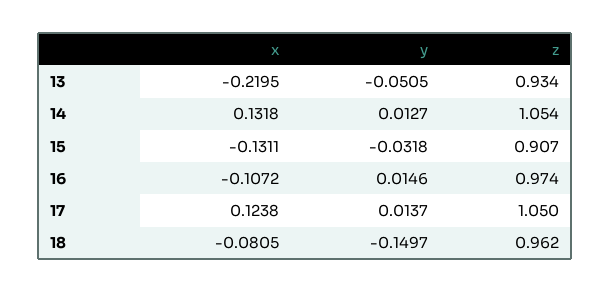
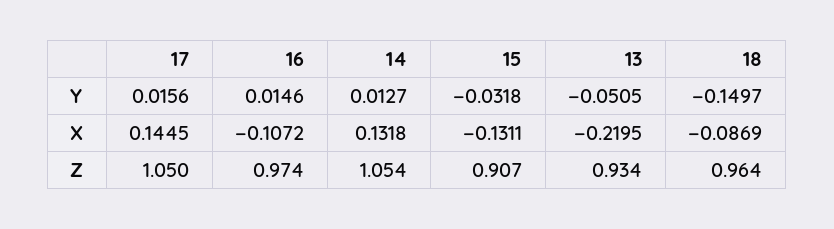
x, 17: 0.1238 -> 0.1445
y, 17: 0.0137 -> 0.0156
x, 18: -0.0805 -> -0.0869
z, 18: 0.962 -> 0.964

